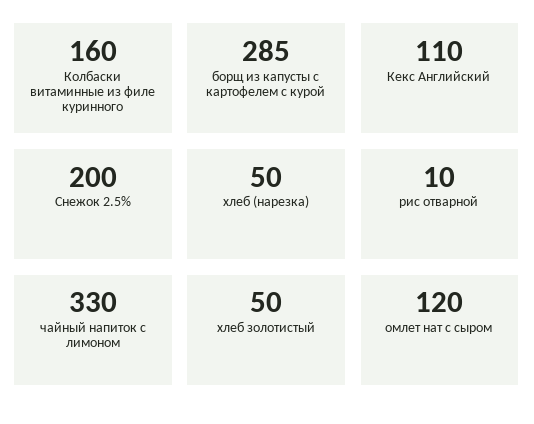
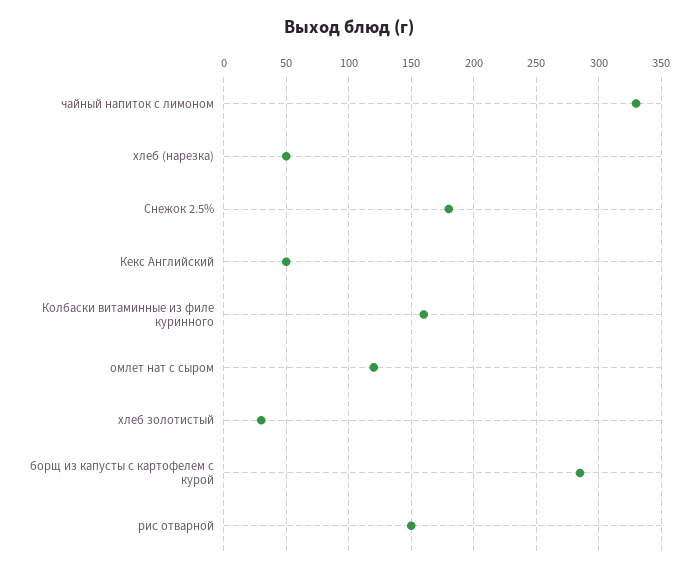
Кекс Английский: 110 -> 50
Снежок 2.5%: 200 -> 180
рис отварной: 10 -> 150
хлеб золотистый: 50 -> 30

